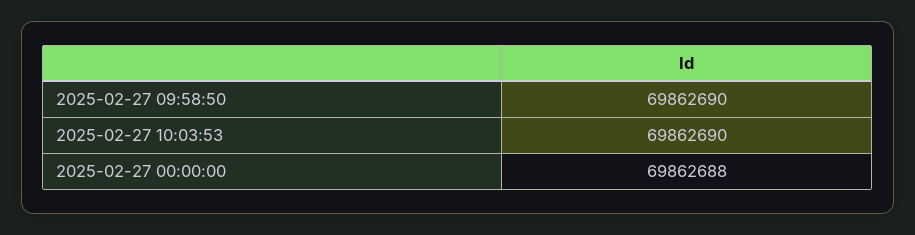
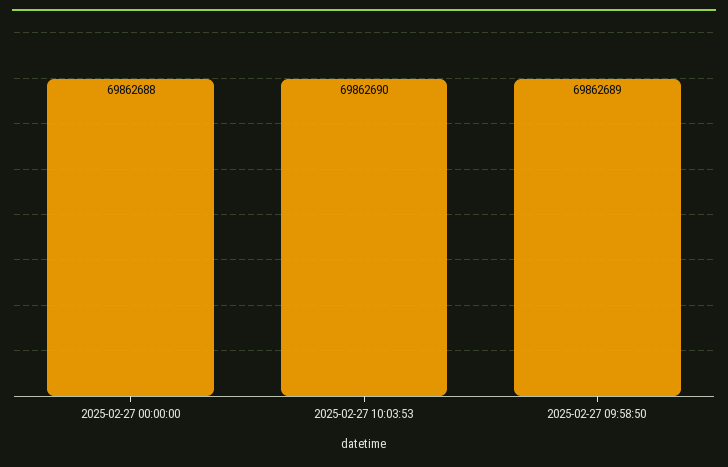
2025-02-27 09:58:50: 69862690 -> 69862689

